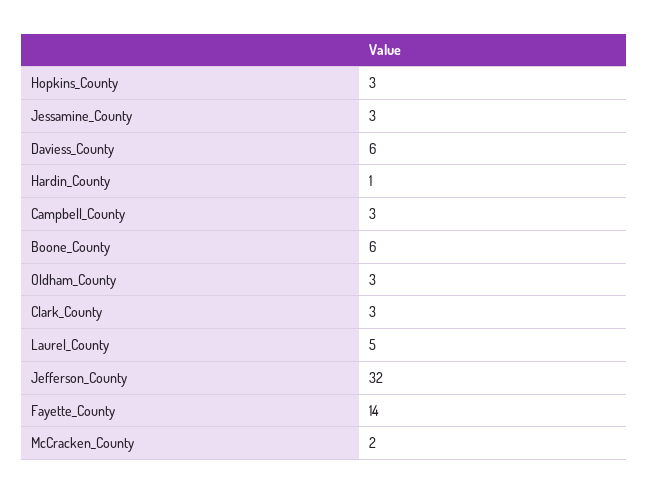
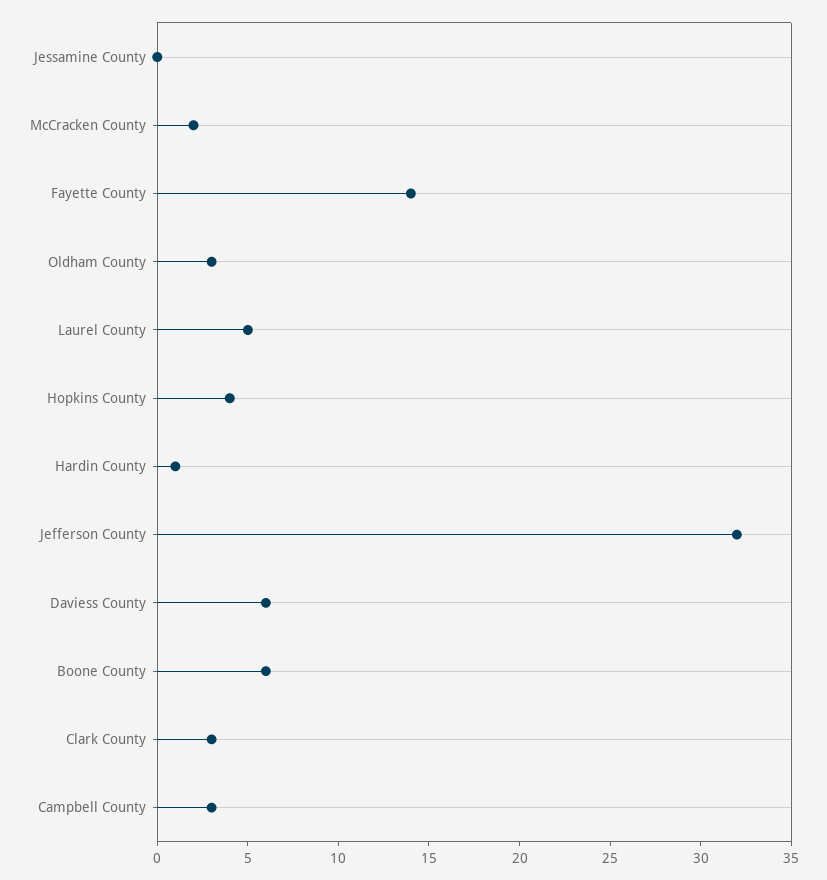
Hopkins_County: 3 -> 4
Jessamine_County: 3 -> 0

